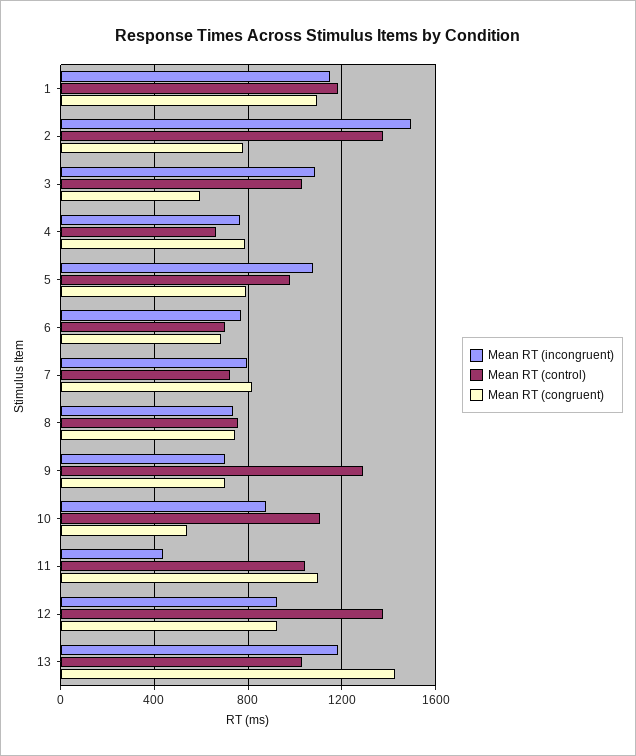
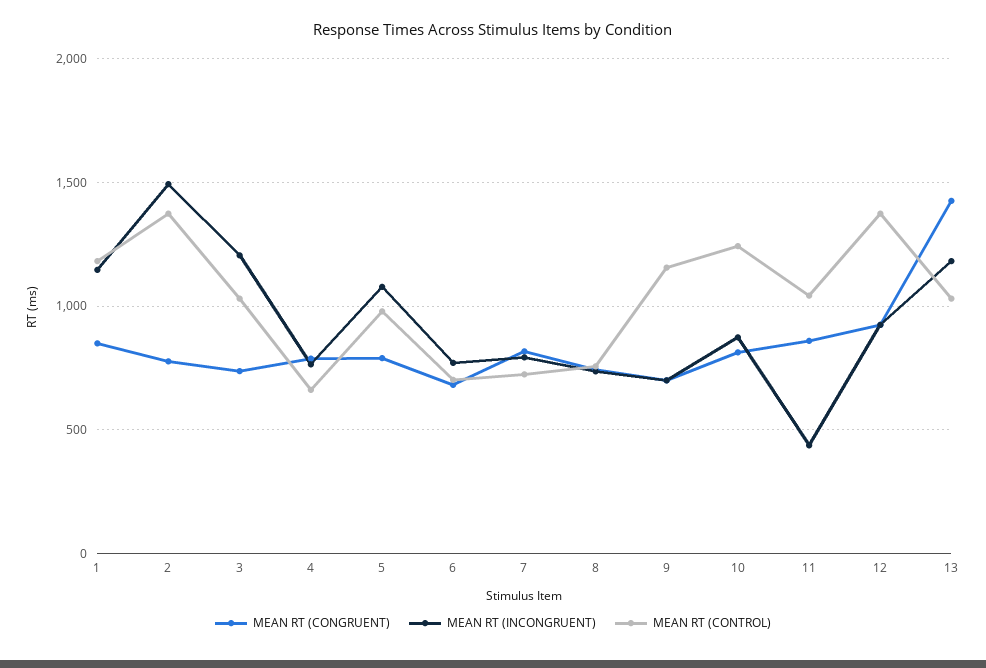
Mean RT (congruent), 1: 1100 -> 850
Mean RT (incongruent), 3: 1100 -> 1200
Mean RT (congruent), 3: 600 -> 750
Mean RT (control), 9: 1300 -> 1150
Mean RT (control), 10: 1100 -> 1250
Mean RT (congruent), 10: 550 -> 800
Mean RT (congruent), 11: 1100 -> 850

